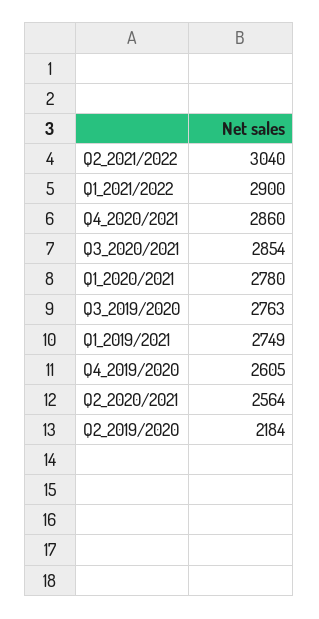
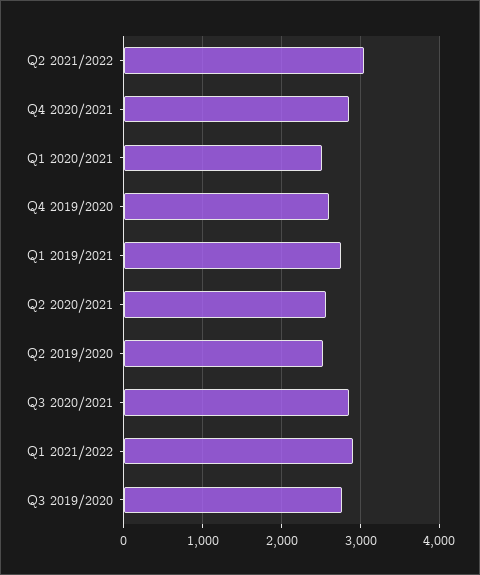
Q1_2020/2021: 2780 -> 2500
Q2_2019/2020: 2184 -> 2500

